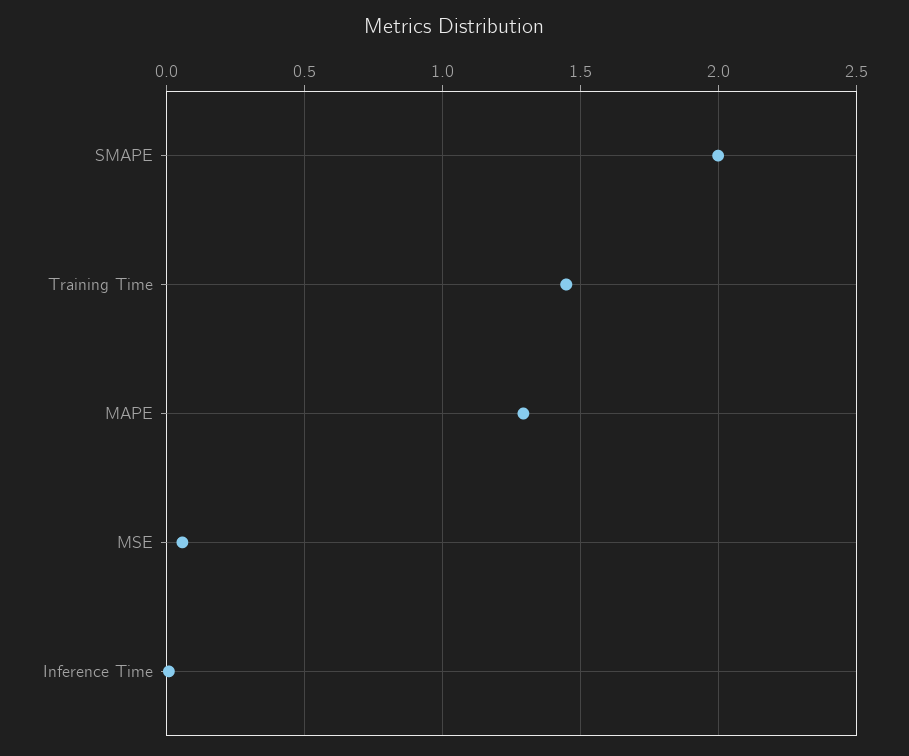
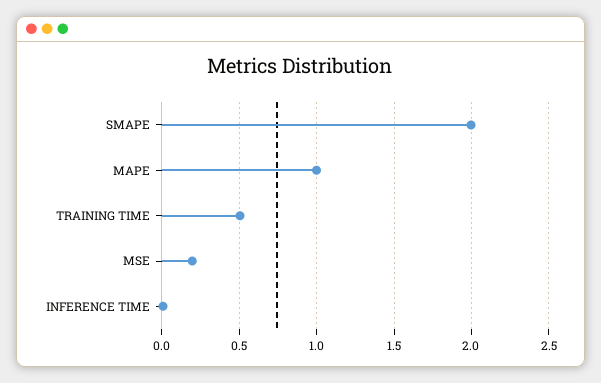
Training Time: 1.45 -> 0.5
MAPE: 1.3 -> 1
MSE: 0.05 -> 0.2

